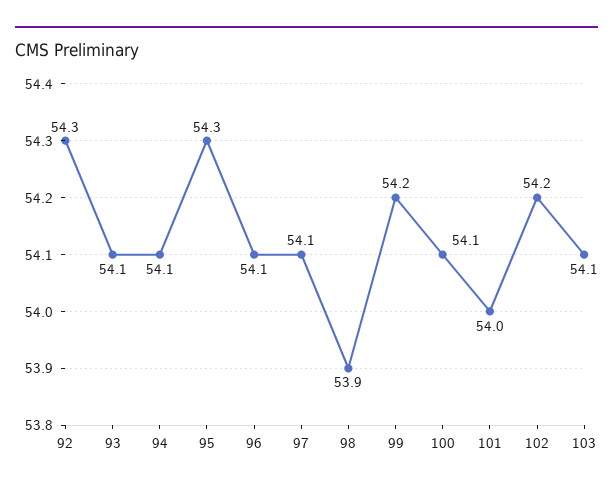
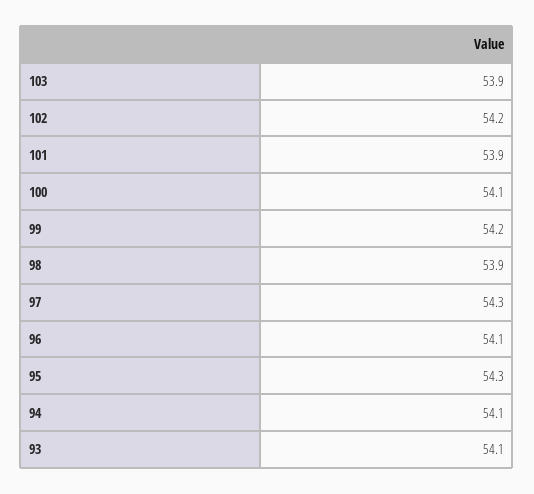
92: 54.3 -> none
97: 54.1 -> 54.3
101: 54 -> 53.9
103: 54.1 -> 53.9

